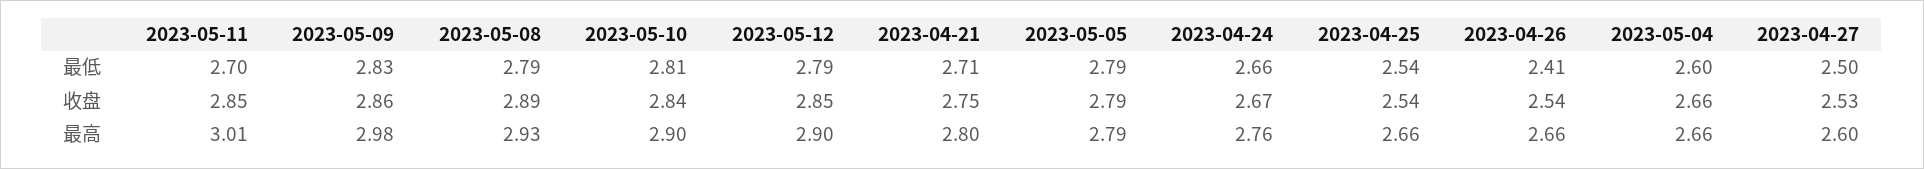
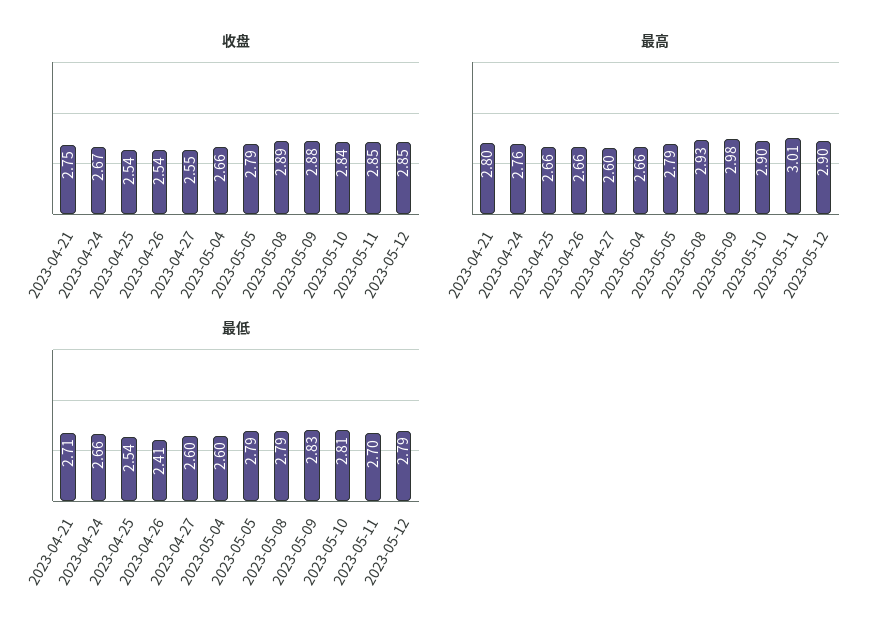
最低, 2023-04-27: 2.5 -> 2.6
收盘, 2023-05-09: 2.86 -> 2.88
收盘, 2023-04-27: 2.53 -> 2.55

